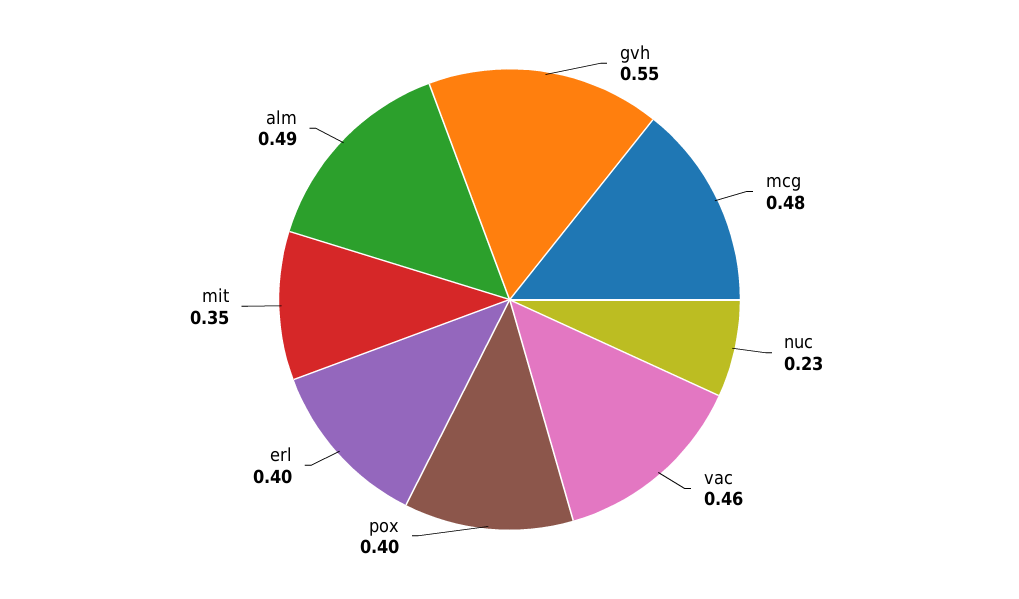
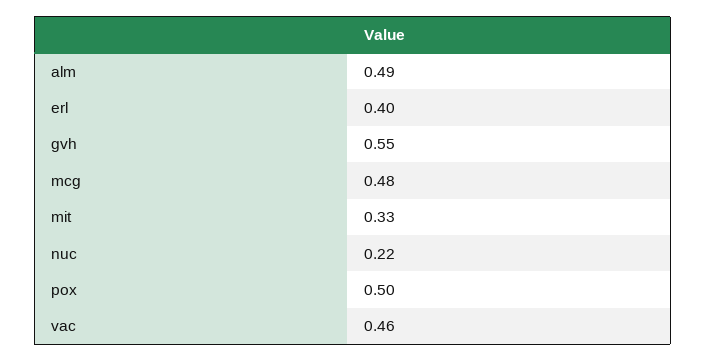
nuc: 0.23 -> 0.22
pox: 0.4 -> 0.5
mit: 0.35 -> 0.33

